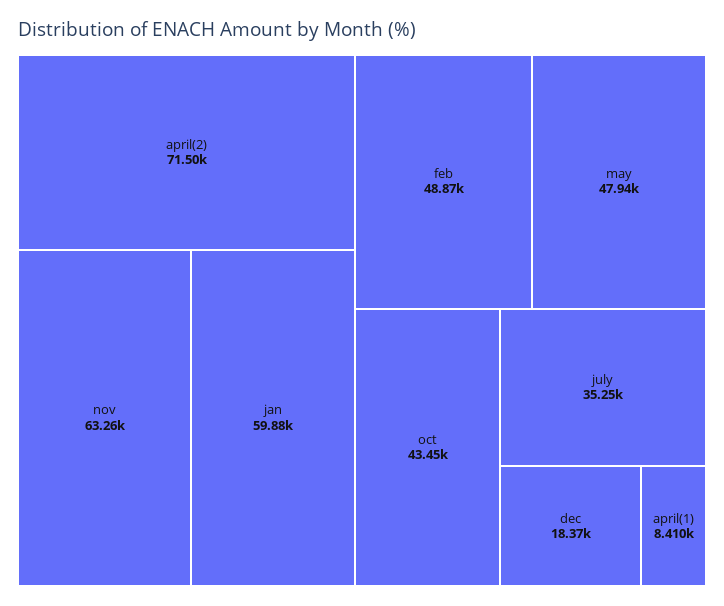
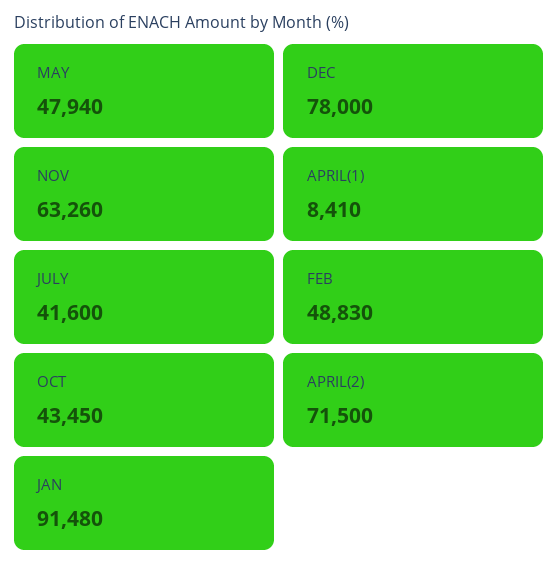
jan: 59880 -> 91480
feb: 48870 -> 48830
july: 35250 -> 41600
dec: 18370 -> 78000

